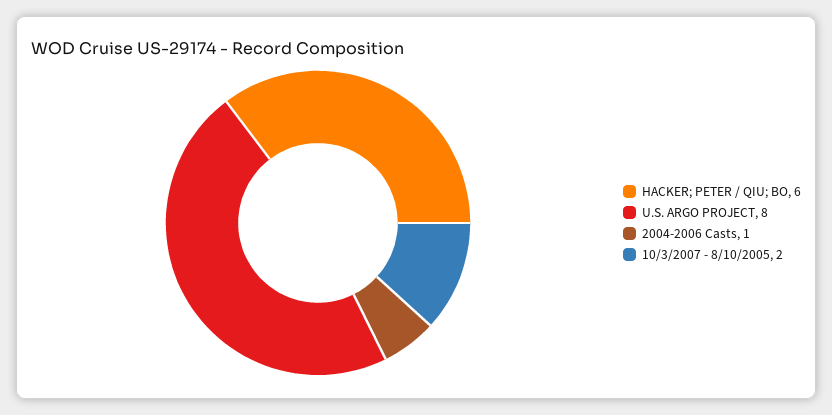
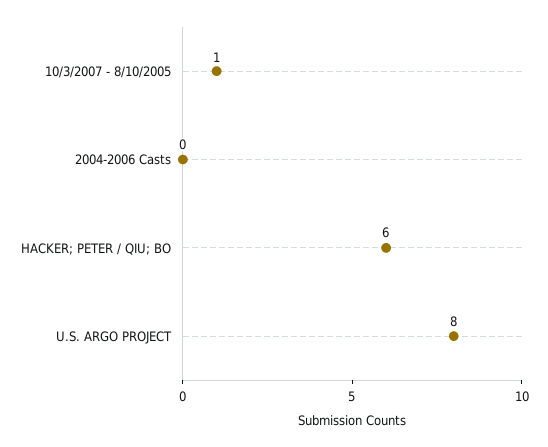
2004-2006 Casts: 1 -> 0
10/3/2007 - 8/10/2005: 2 -> 1

